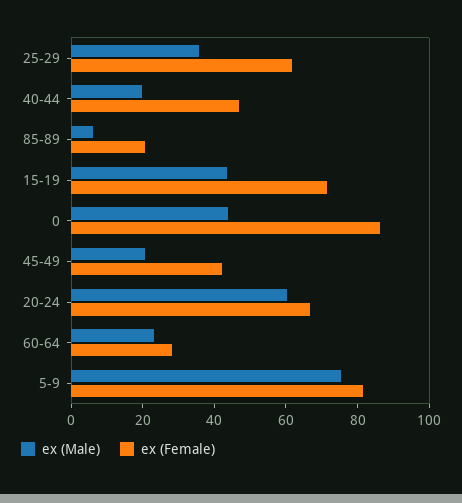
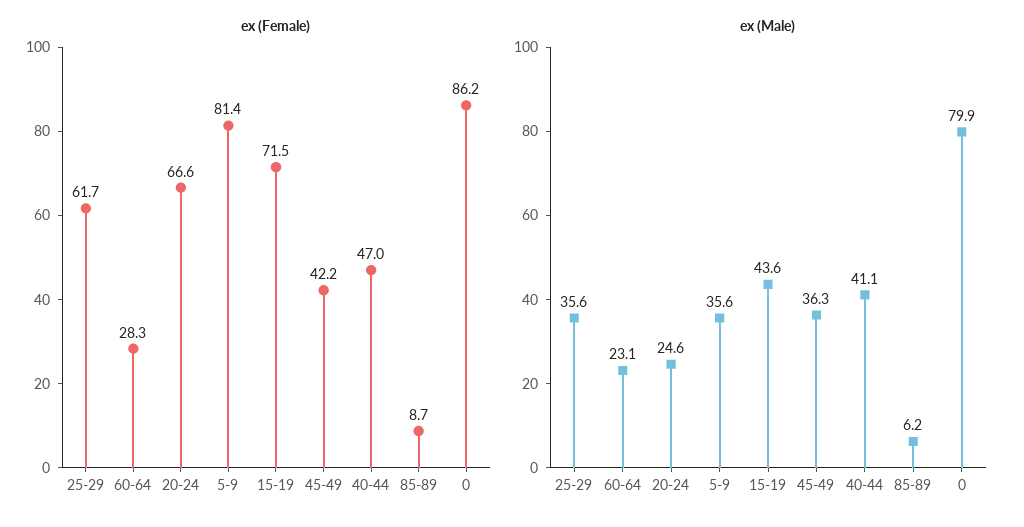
ex (Male), 40-44: 20 -> 41.1
ex (Female), 85-89: 20 -> 8.7
ex (Male), 0: 45 -> 79.9
ex (Male), 45-49: 20 -> 36.3
ex (Male), 20-24: 60 -> 24.6
ex (Male), 5-9: 75 -> 35.6

